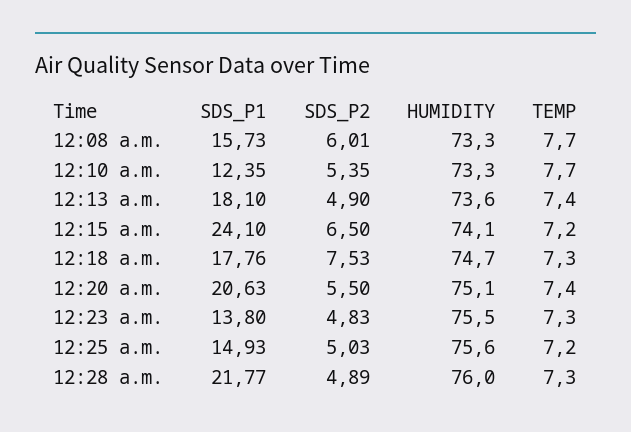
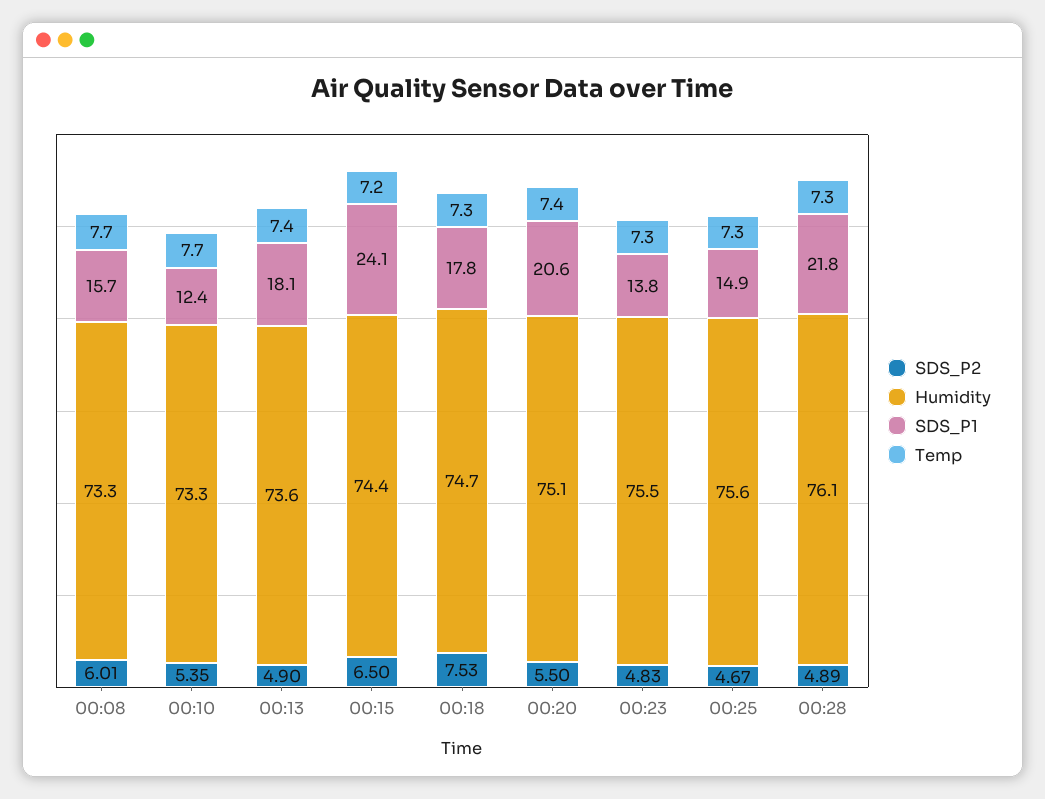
HUMIDITY, 12:15 a.m.: 74.1 -> 74.4
SDS_P2, 12:25 a.m.: 5.03 -> 4.67
TEMP, 12:25 a.m.: 7.2 -> 7.3
HUMIDITY, 12:28 a.m.: 76 -> 76.1

